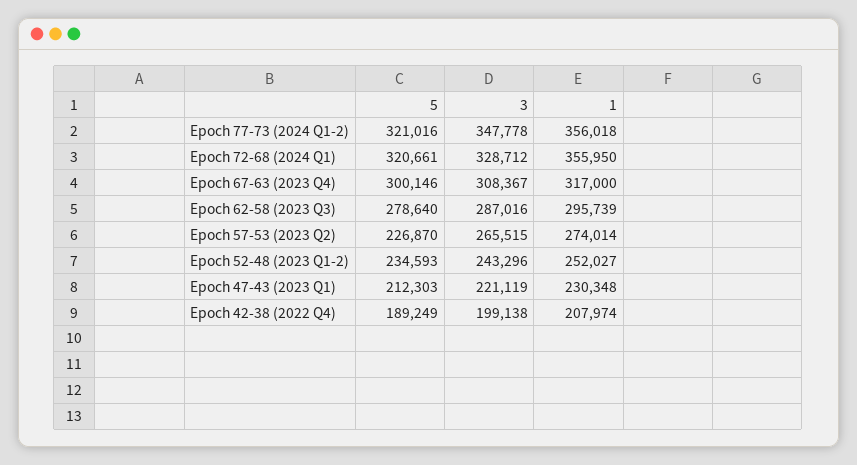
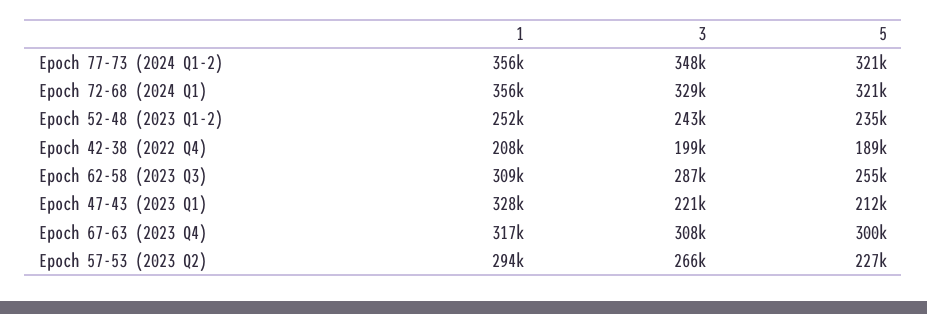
5, Epoch 62-58 (2023 Q3): 278640 -> 255000
1, Epoch 62-58 (2023 Q3): 295739 -> 309000
1, Epoch 57-53 (2023 Q2): 274014 -> 294000
1, Epoch 47-43 (2023 Q1): 230348 -> 328000

